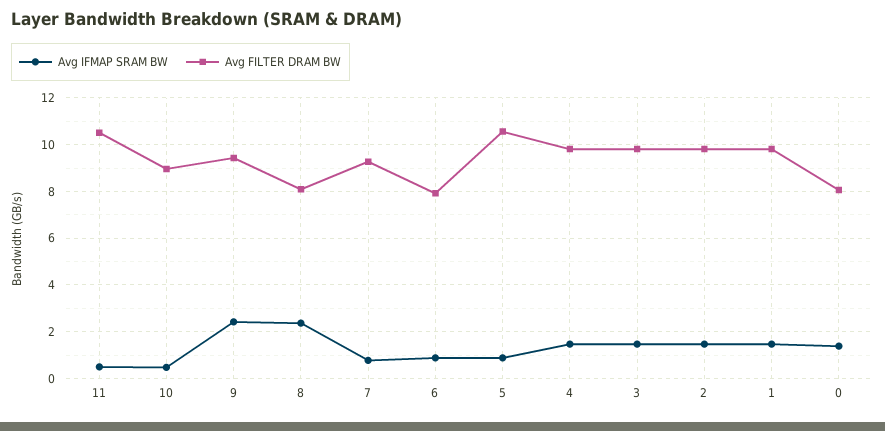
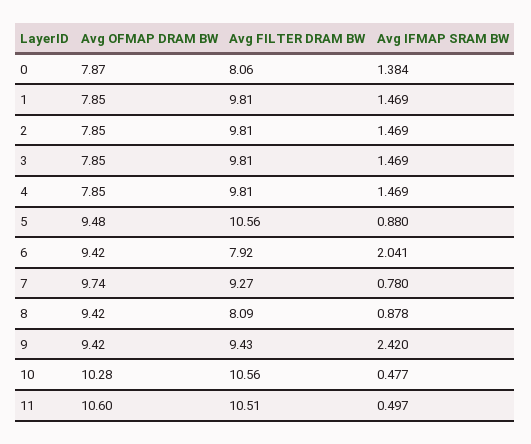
Avg FILTER DRAM BW, 10: 9 -> 10.56
Avg IFMAP SRAM BW, 8: 2.5 -> 0.878
Avg IFMAP SRAM BW, 6: 1 -> 2.041
Avg OFMAP DRAM BW, 0: none -> 7.87
Avg OFMAP DRAM BW, 1: none -> 7.85
Avg OFMAP DRAM BW, 2: none -> 7.85
Avg OFMAP DRAM BW, 3: none -> 7.85
Avg OFMAP DRAM BW, 4: none -> 7.85
Avg OFMAP DRAM BW, 5: none -> 9.48
Avg OFMAP DRAM BW, 6: none -> 9.42
Avg OFMAP DRAM BW, 7: none -> 9.74
Avg OFMAP DRAM BW, 8: none -> 9.42
Avg OFMAP DRAM BW, 9: none -> 9.42
Avg OFMAP DRAM BW, 10: none -> 10.28
Avg OFMAP DRAM BW, 11: none -> 10.6

